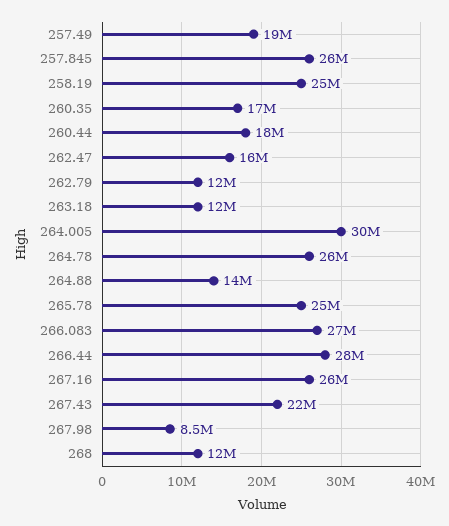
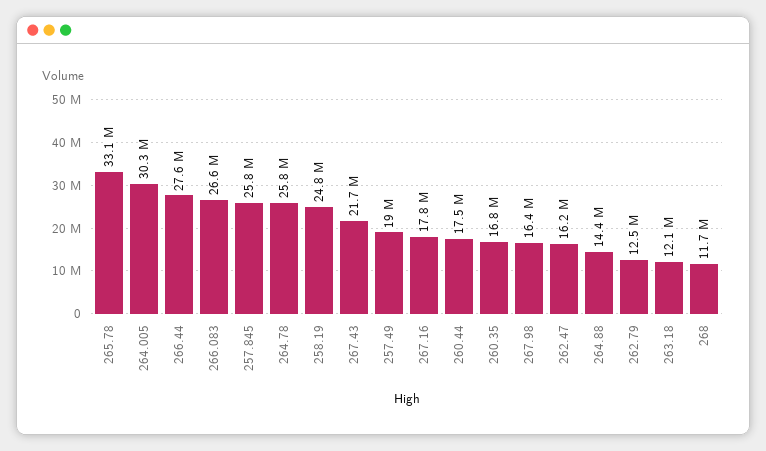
265.78: 25000000 -> 33100000
267.16: 26000000 -> 17800000
267.98: 8500000 -> 16400000

